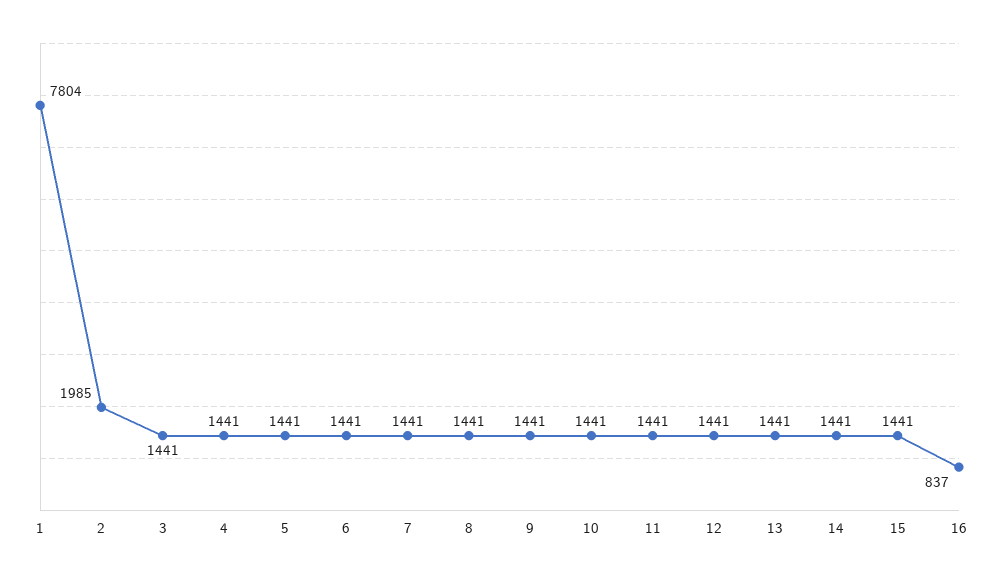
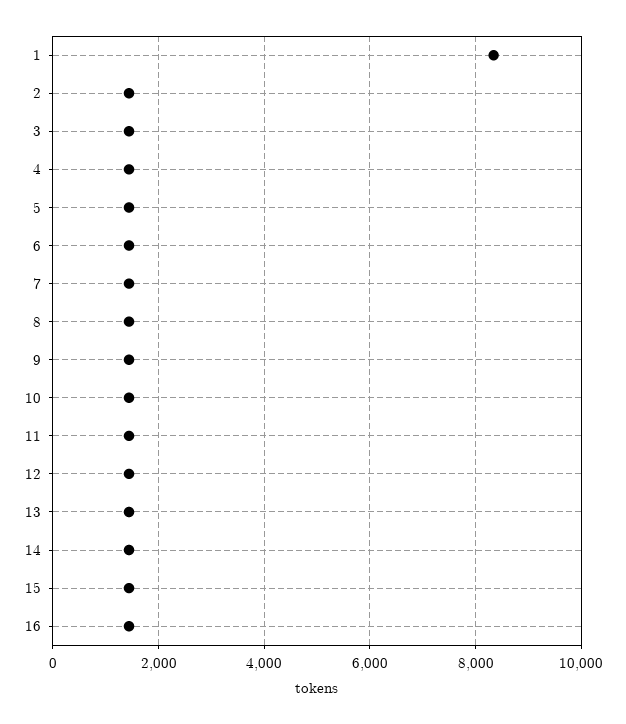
1: 7804 -> 8400
2: 1985 -> 1400
16: 837 -> 1400

